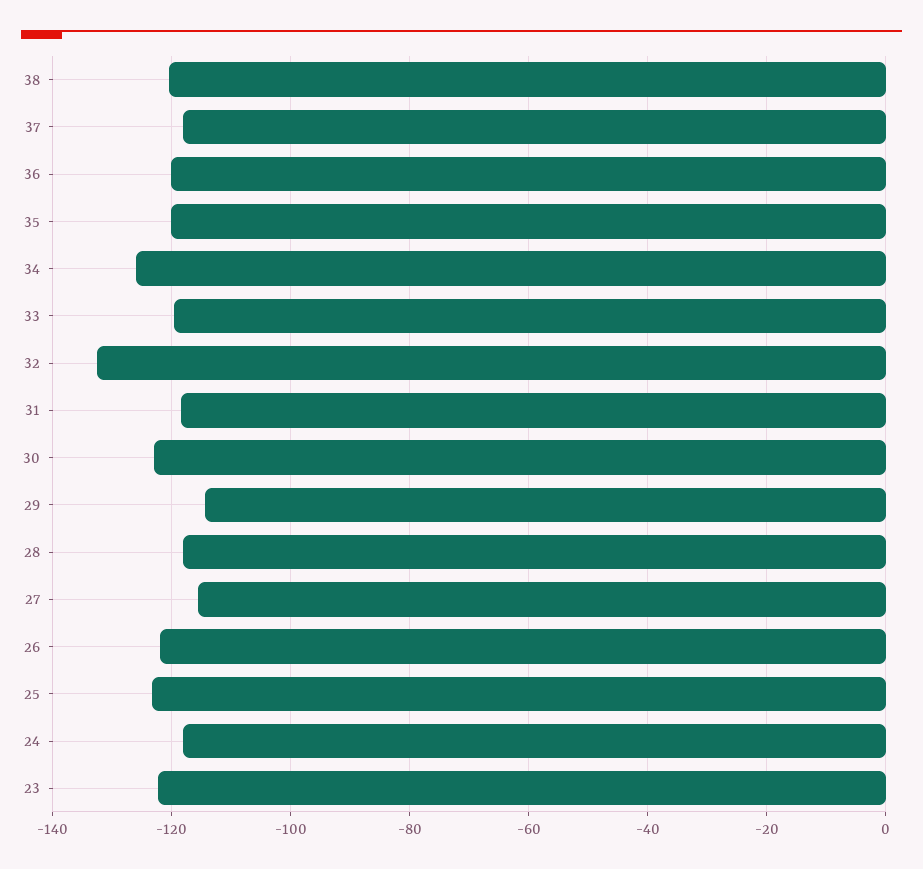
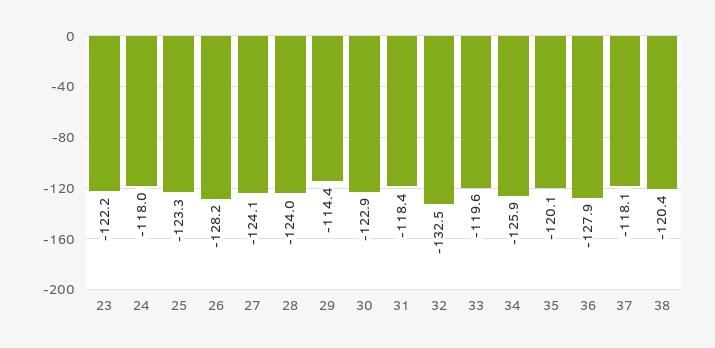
36: -120 -> -127.9
28: -118 -> -124
27: -116 -> -124.1
26: -122 -> -128.2

